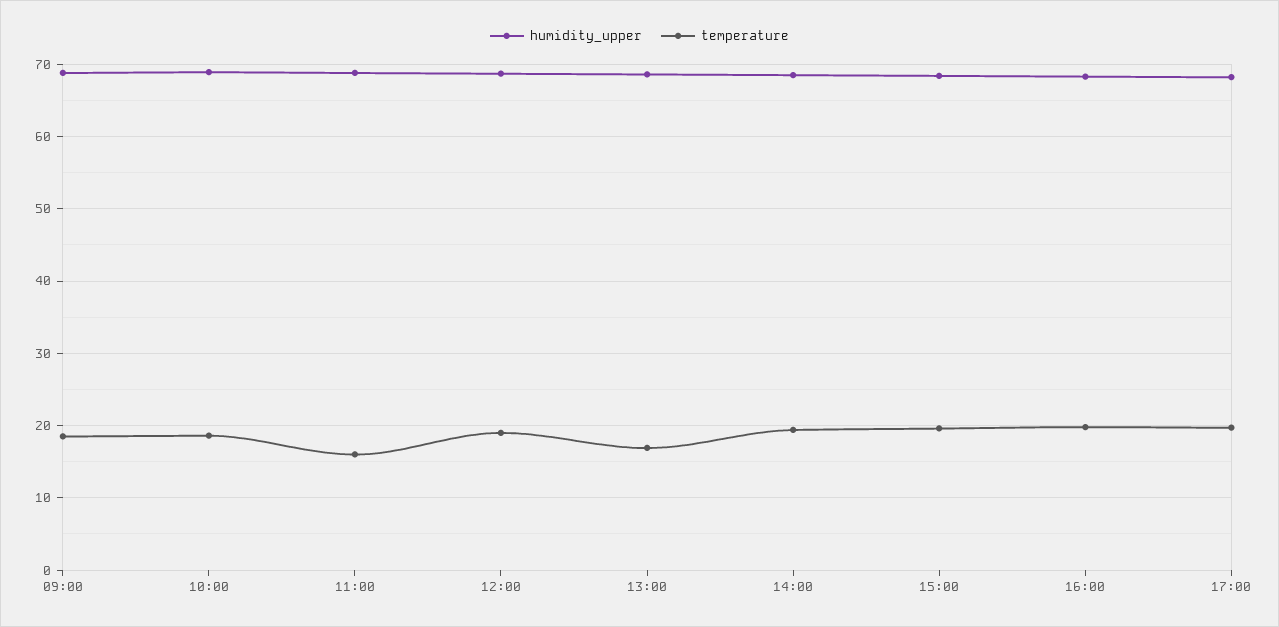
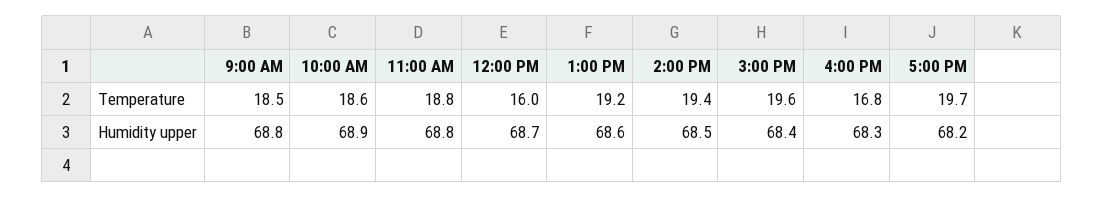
temperature, 11:00: 16 -> 18.8
temperature, 12:00: 19 -> 16
temperature, 13:00: 17 -> 19.2
temperature, 16:00: 20 -> 16.8

